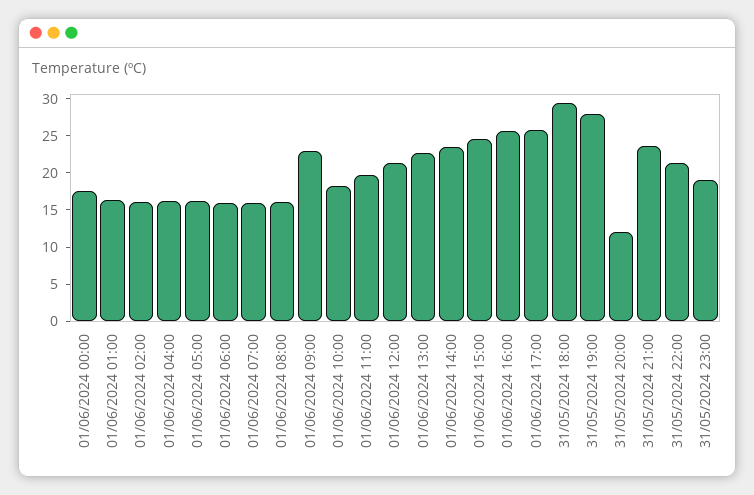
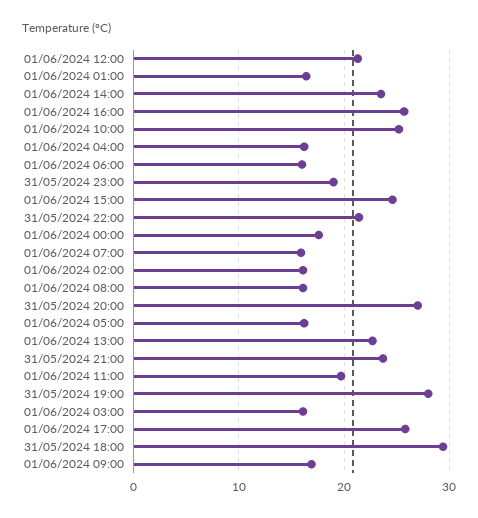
01/06/2024 09:00: 22.5 -> 17
01/06/2024 10:00: 17.5 -> 25
31/05/2024 20:00: 12.5 -> 27
01/06/2024 03:00: none -> 16

